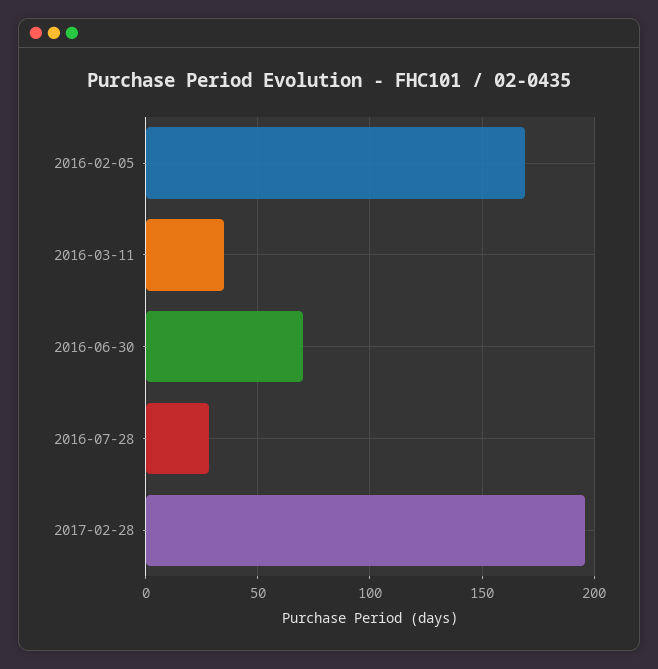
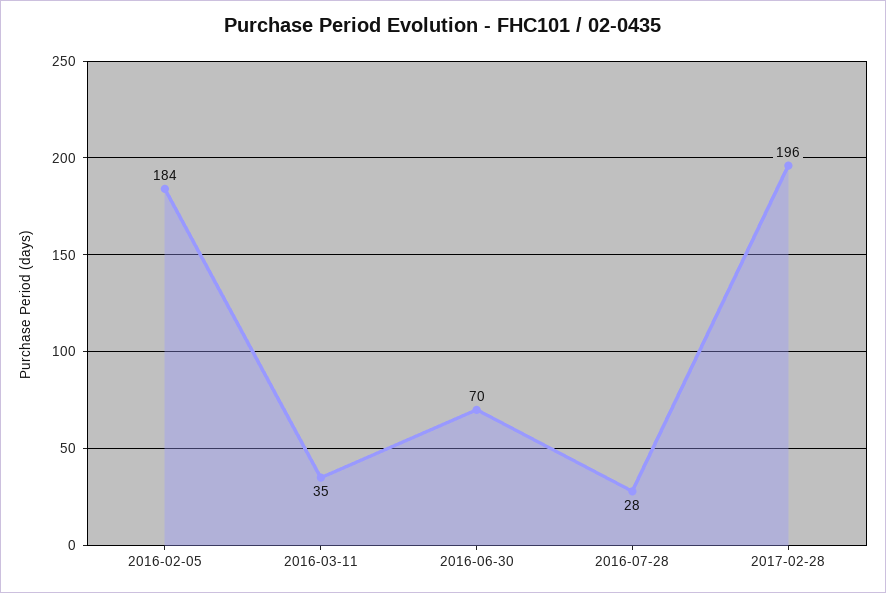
2016-02-05: 170 -> 184

